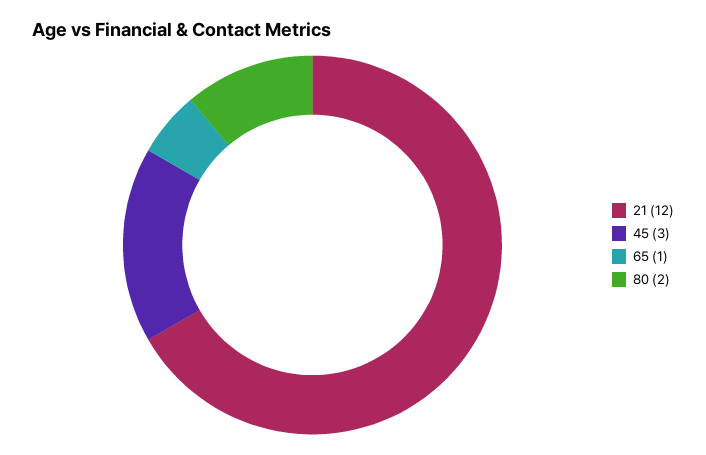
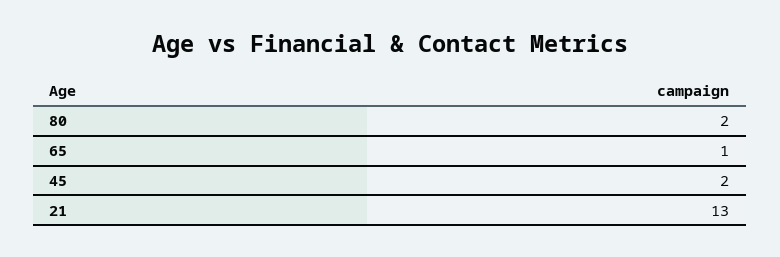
21: 12 -> 13
45: 3 -> 2

